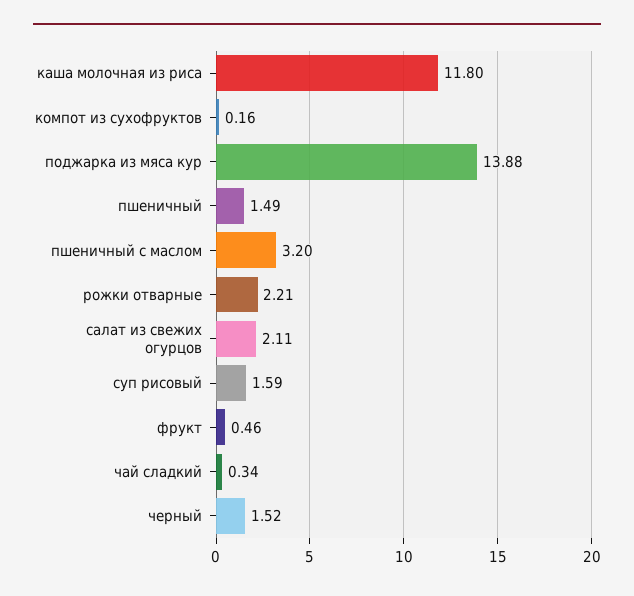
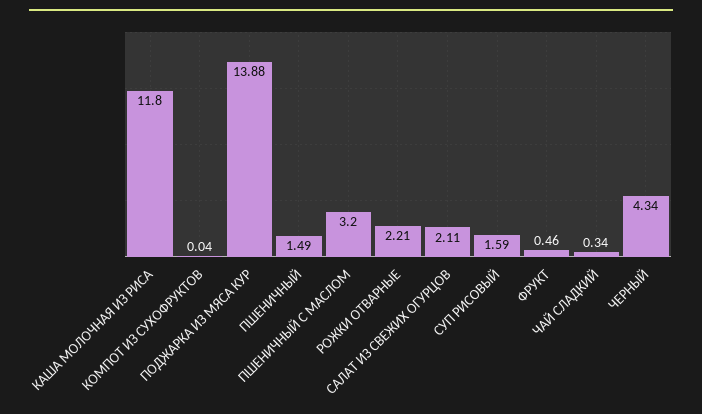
компот из сухофруктов: 0.16 -> 0.04
черный: 1.52 -> 4.34

